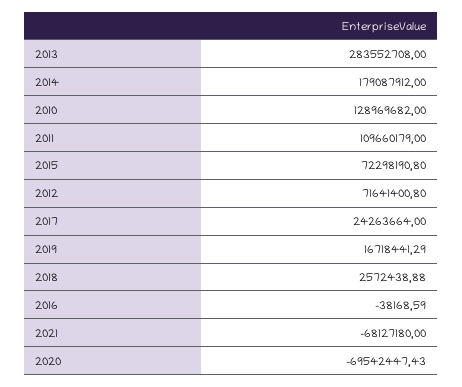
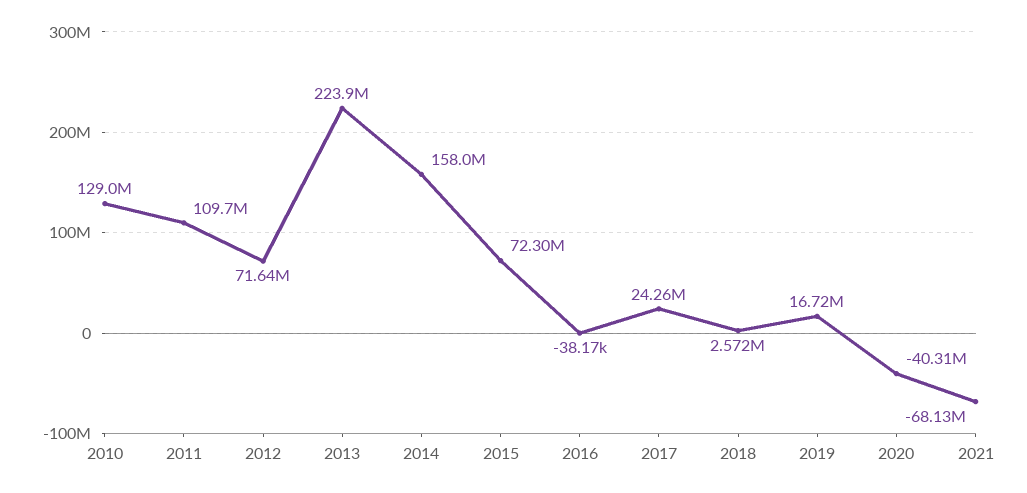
2013: 283552708 -> 223900000
2014: 179087912 -> 158000000
2020: -69542447.43 -> -40310000

